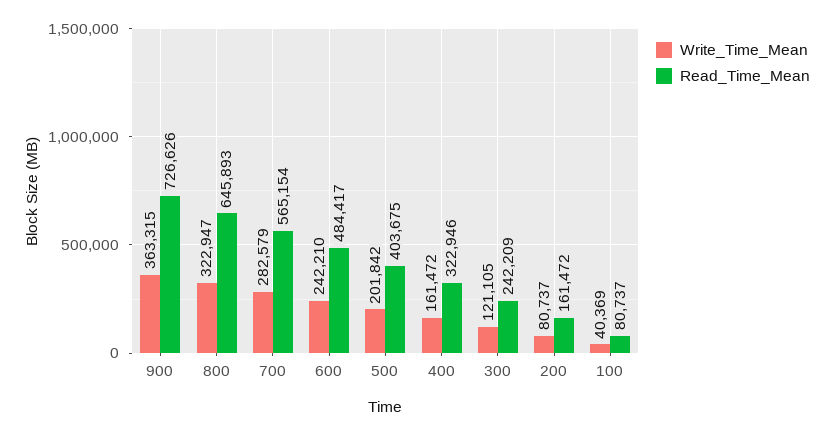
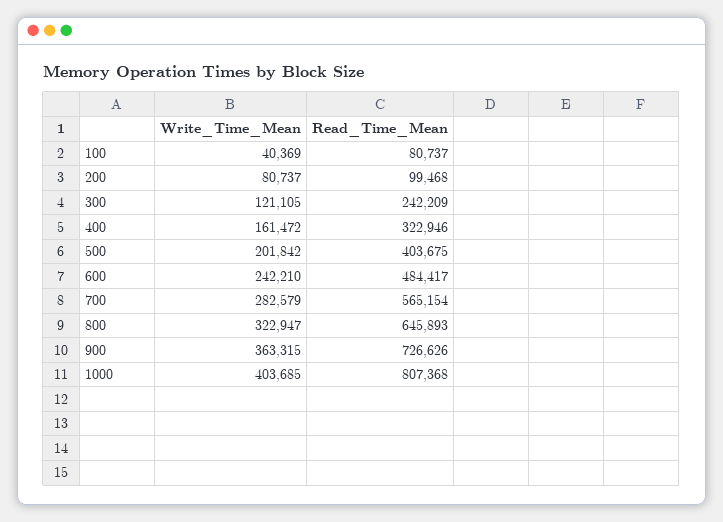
Read_Time_Mean, 200: 161472 -> 99468
Write_Time_Mean, 1000: none -> 403685
Read_Time_Mean, 1000: none -> 807368

